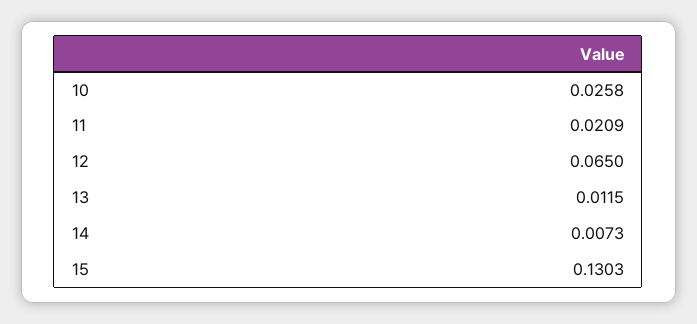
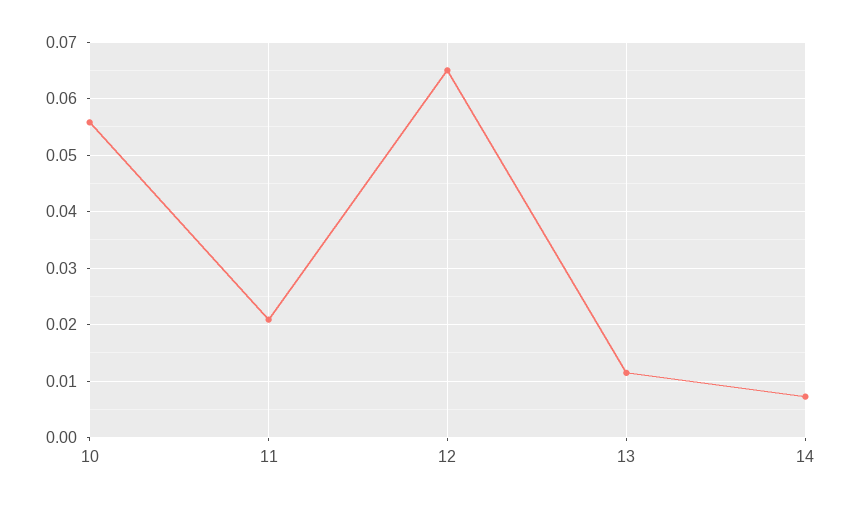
10: 0.0258 -> 0.056
15: 0.1303 -> none

